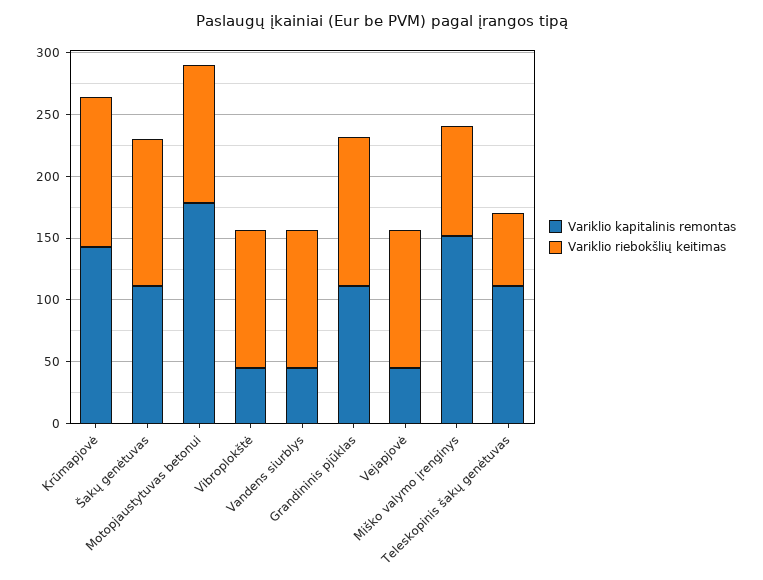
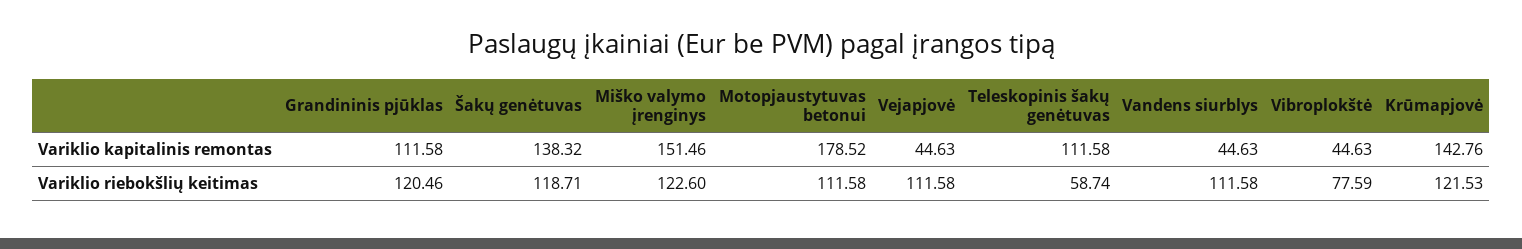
Variklio kapitalinis remontas, Šakų genėtuvas: 110 -> 138.32
Variklio riebokšlių keitimas, Vibroplokštė: 110 -> 77.59
Variklio riebokšlių keitimas, Miško valymo įrenginys: 90 -> 122.6

